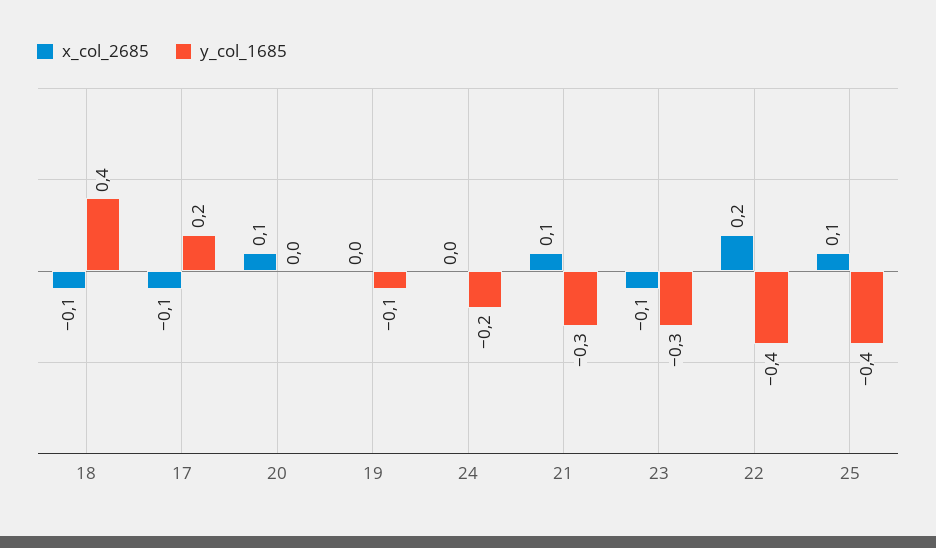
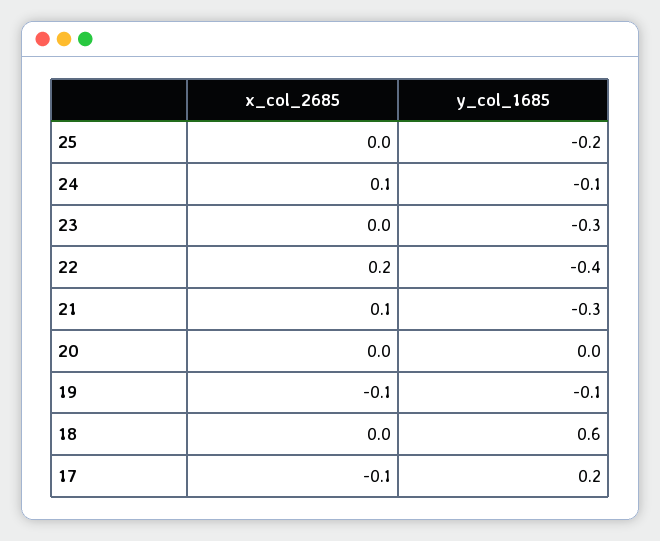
x_col_2685, 18: -0.1 -> 0
y_col_1685, 18: 0.4 -> 0.6
x_col_2685, 20: 0.1 -> 0
x_col_2685, 19: 0 -> -0.1
x_col_2685, 24: 0 -> 0.1
y_col_1685, 24: -0.2 -> -0.1
x_col_2685, 23: -0.1 -> 0
x_col_2685, 25: 0.1 -> 0
y_col_1685, 25: -0.4 -> -0.2

